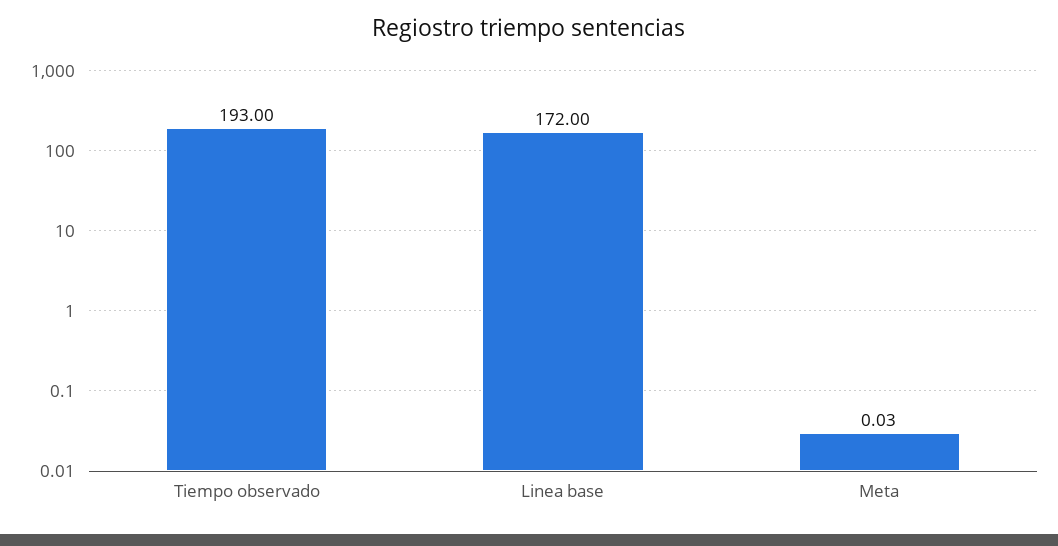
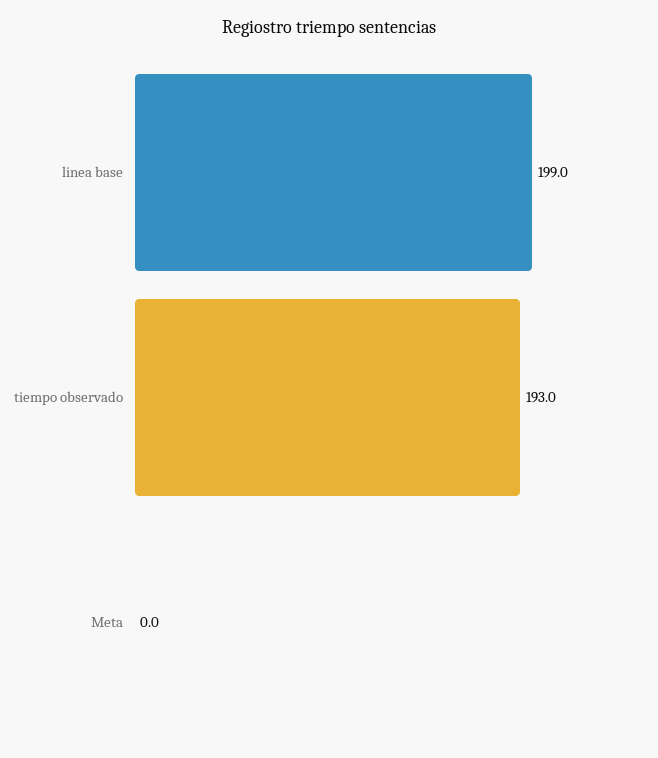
Linea base: 172 -> 199

